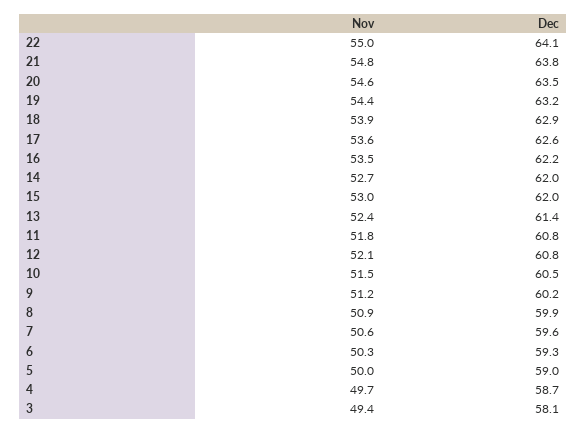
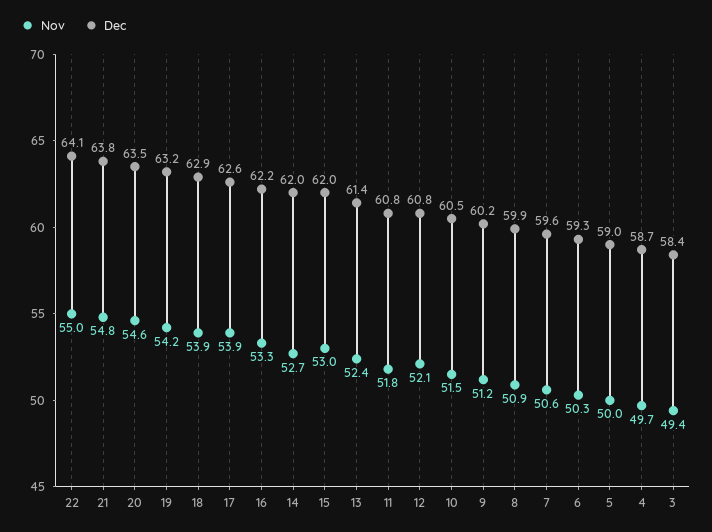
Nov, 19: 54.4 -> 54.2
Nov, 17: 53.6 -> 53.9
Nov, 16: 53.5 -> 53.3
Dec, 3: 58.1 -> 58.4

